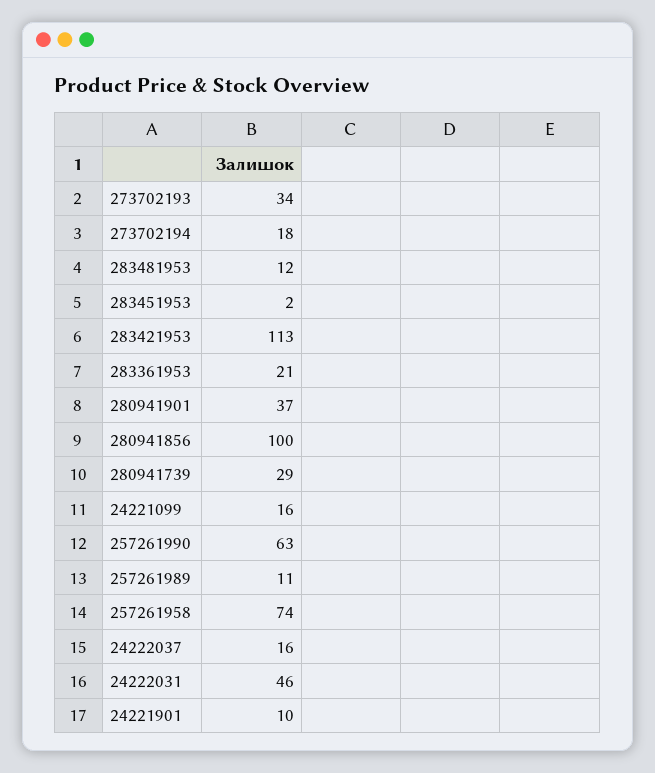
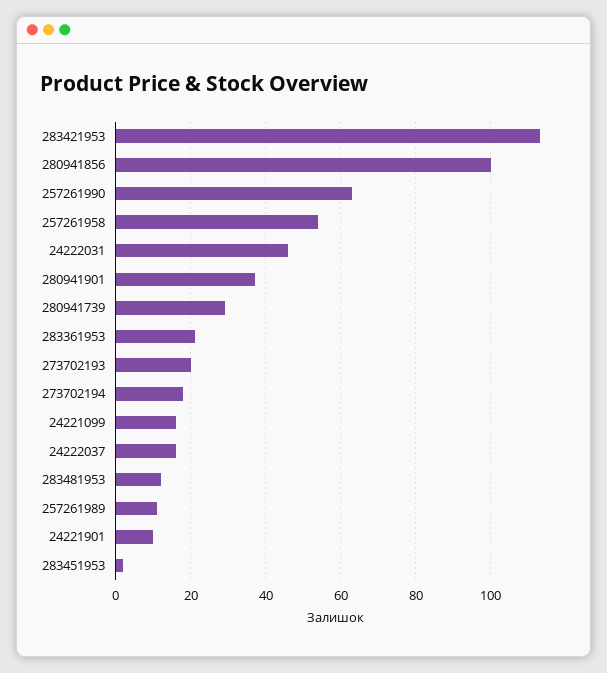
273702193: 34 -> 20
257261958: 74 -> 55

